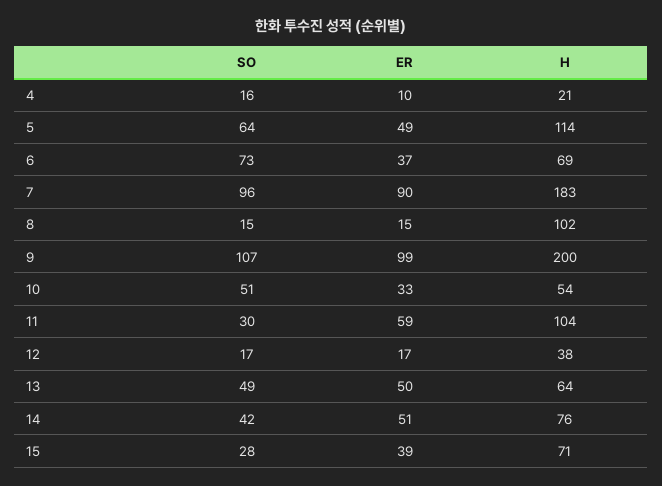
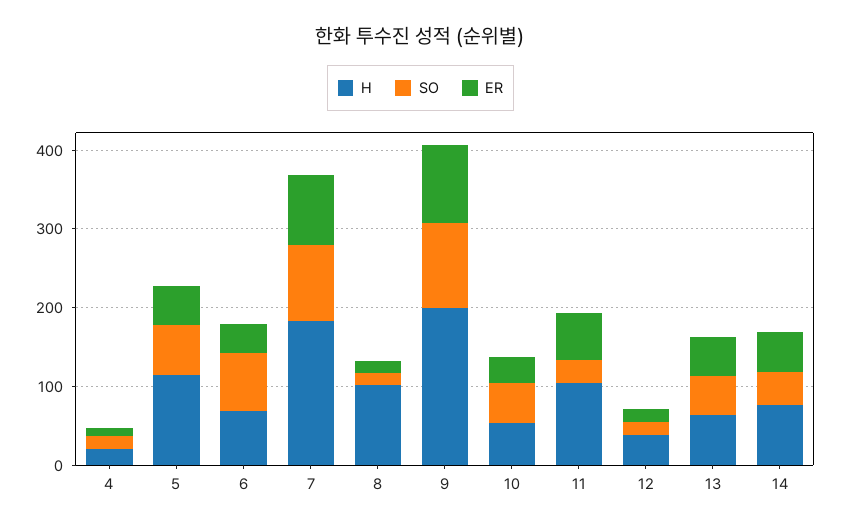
SO, 15: 28 -> none
ER, 15: 39 -> none
H, 15: 71 -> none

